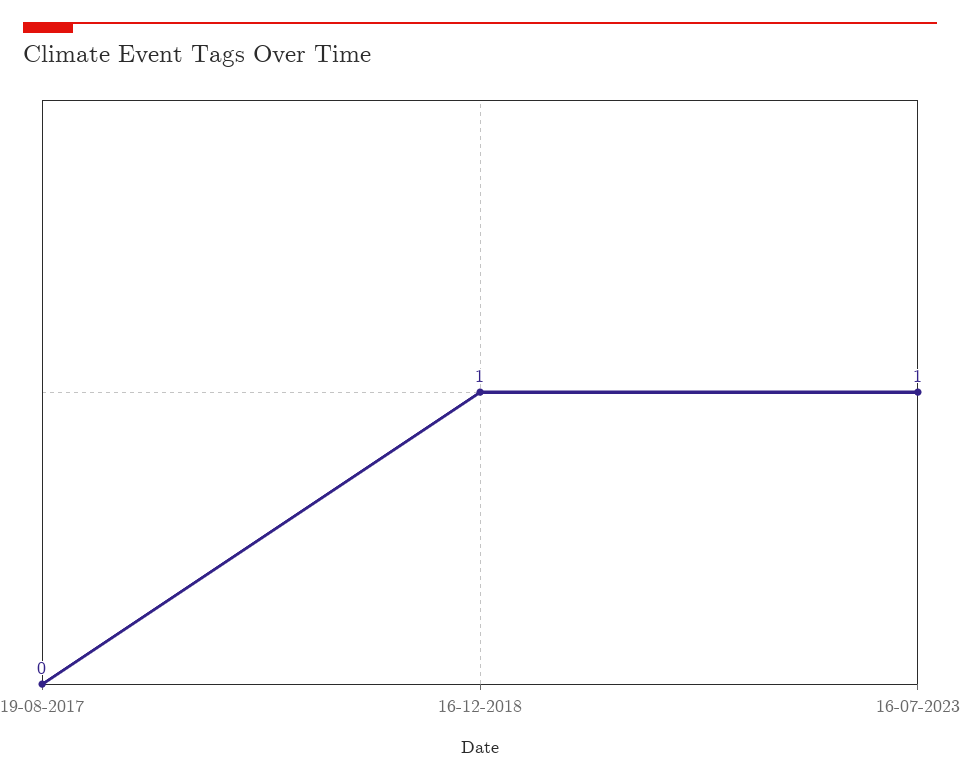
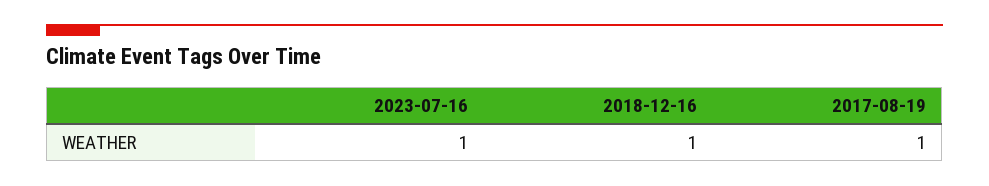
19-08-2017: 0 -> 1

